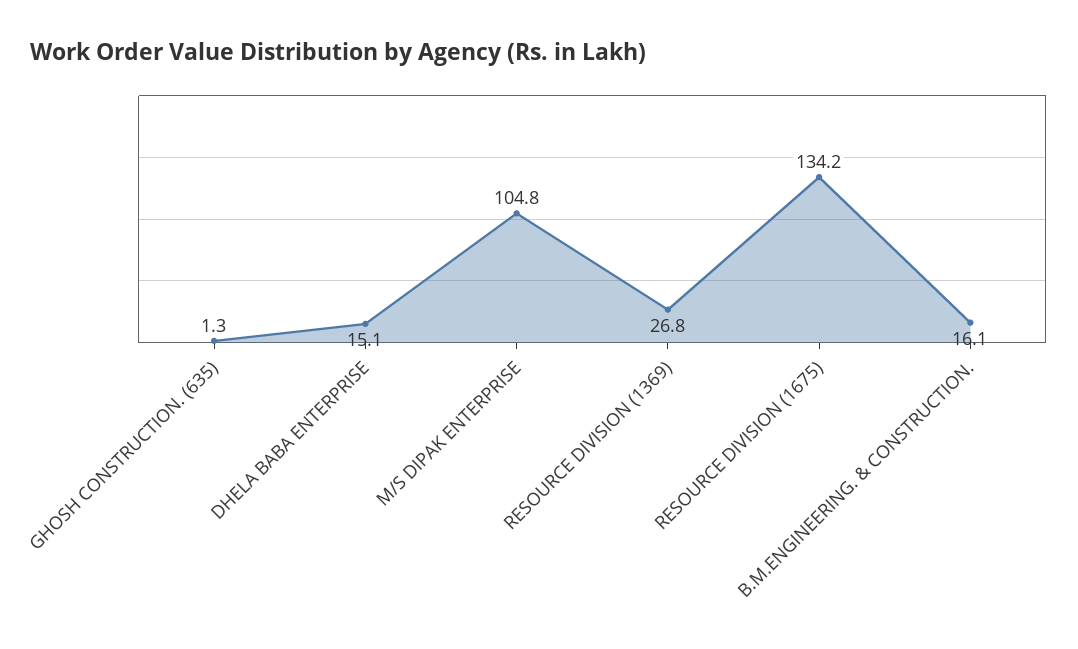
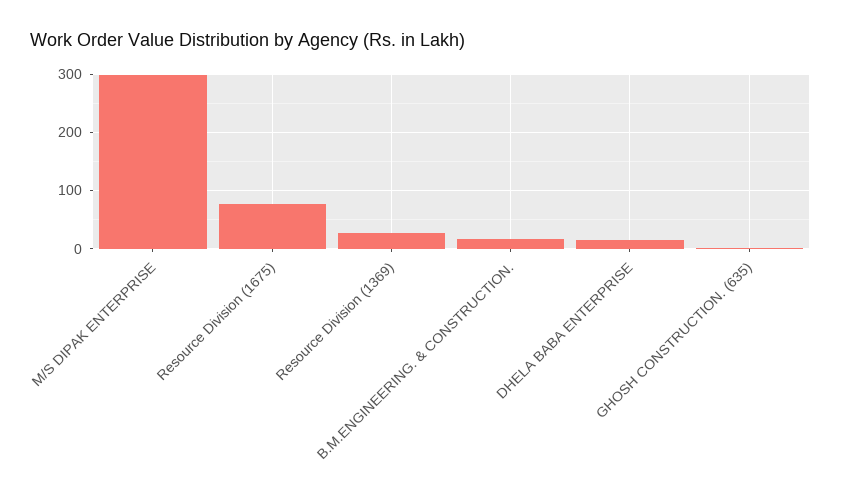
M/S DIPAK ENTERPRISE: 104.8 -> 300
RESOURCE DIVISION (1675): 134.2 -> 80

